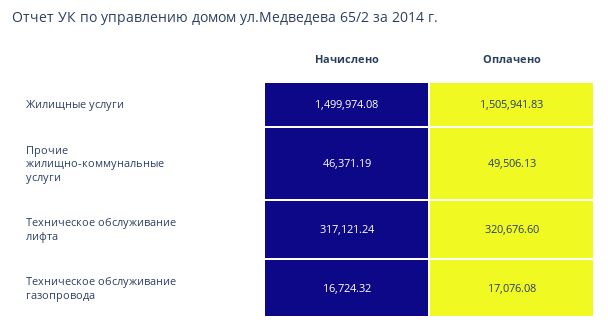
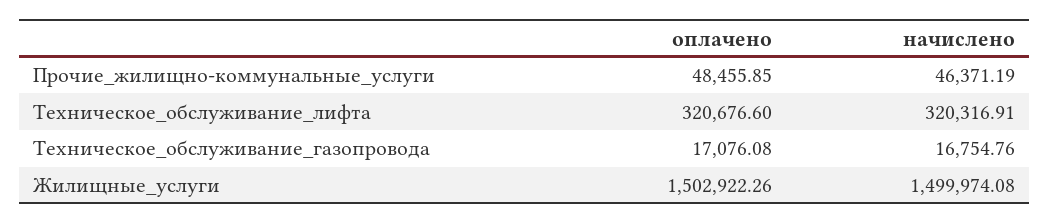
Оплачено, Жилищные услуги: 1505941.83 -> 1502922.26
Оплачено, Прочие жилищно-коммунальные услуги: 49506.13 -> 48455.85
Начислено, Техническое обслуживание лифта: 317121.24 -> 320316.91
Начислено, Техническое обслуживание газопровода: 16724.32 -> 16754.76

